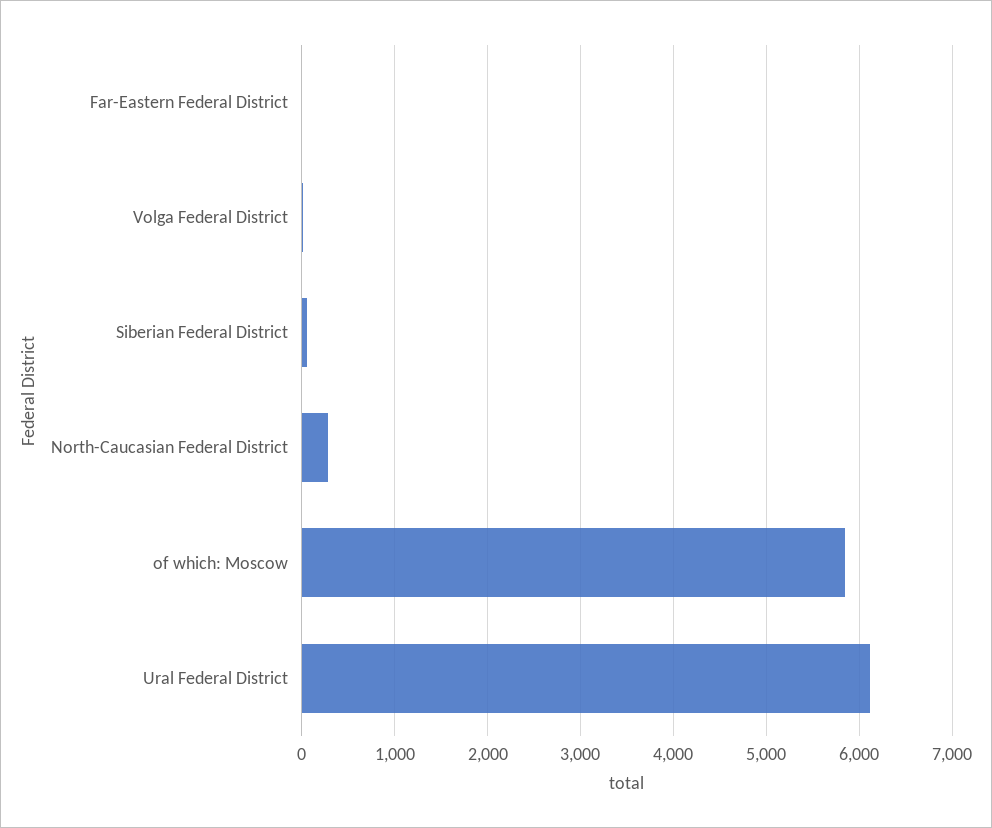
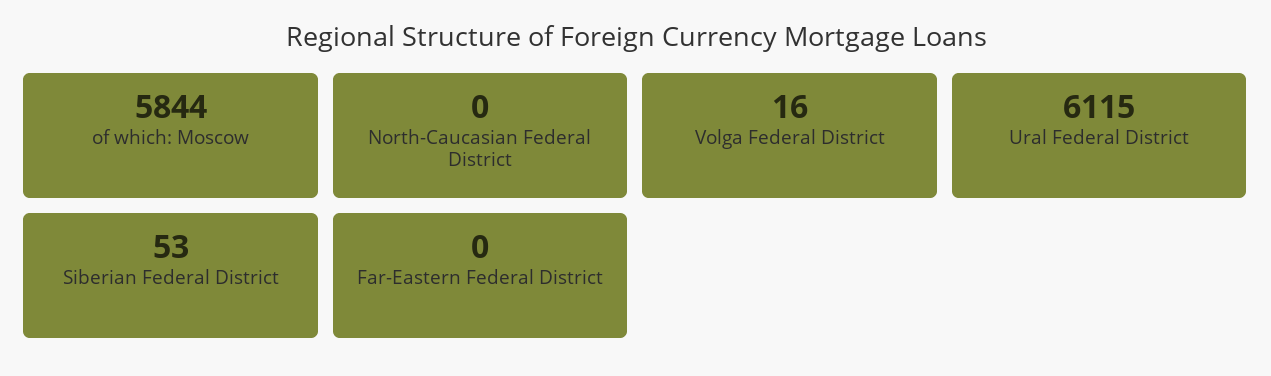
North-Caucasian Federal District: 300 -> 0

